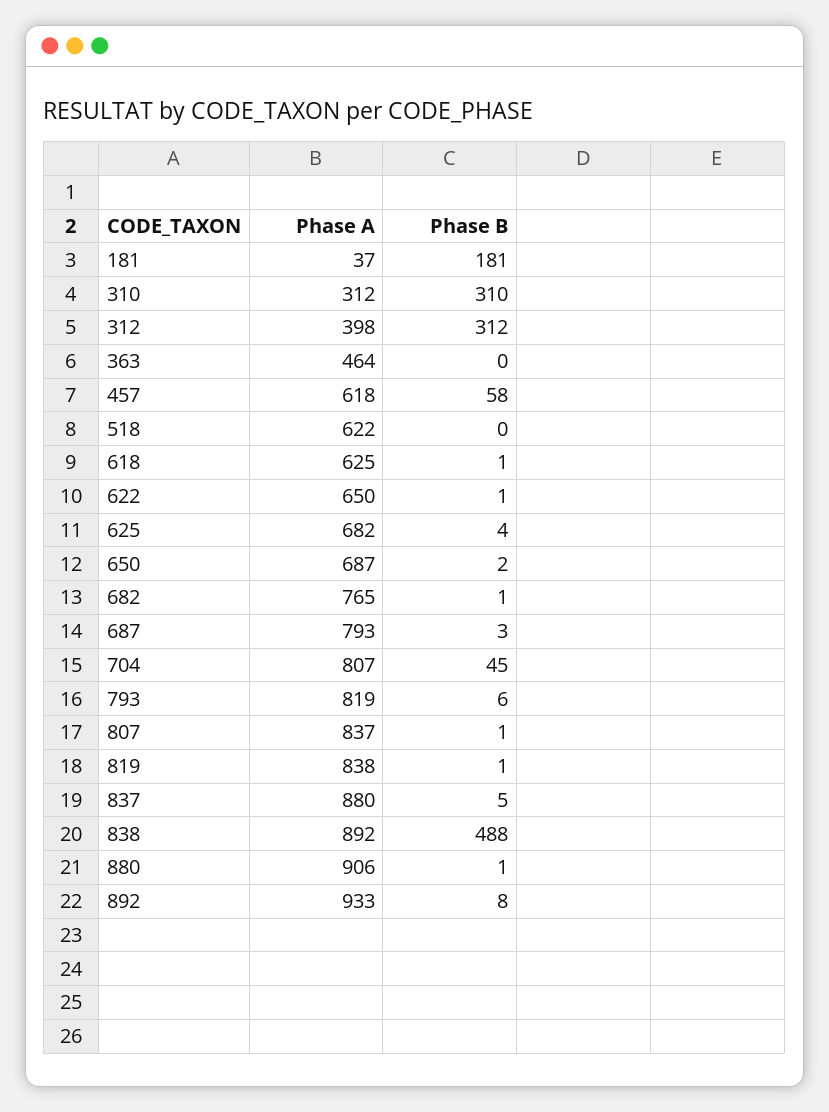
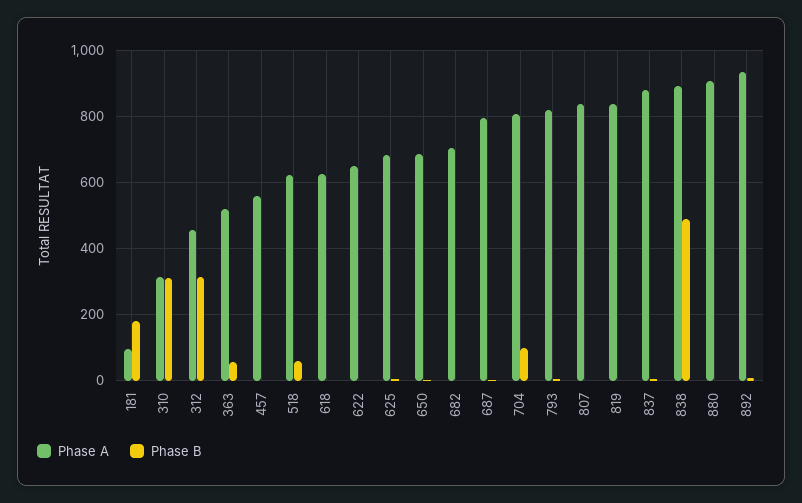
Phase A, 181: 37 -> 100
Phase A, 312: 398 -> 460
Phase A, 363: 464 -> 520
Phase B, 363: 0 -> 60
Phase A, 457: 618 -> 560
Phase B, 457: 58 -> 0
Phase B, 518: 0 -> 60
Phase A, 682: 765 -> 700
Phase B, 704: 45 -> 100

